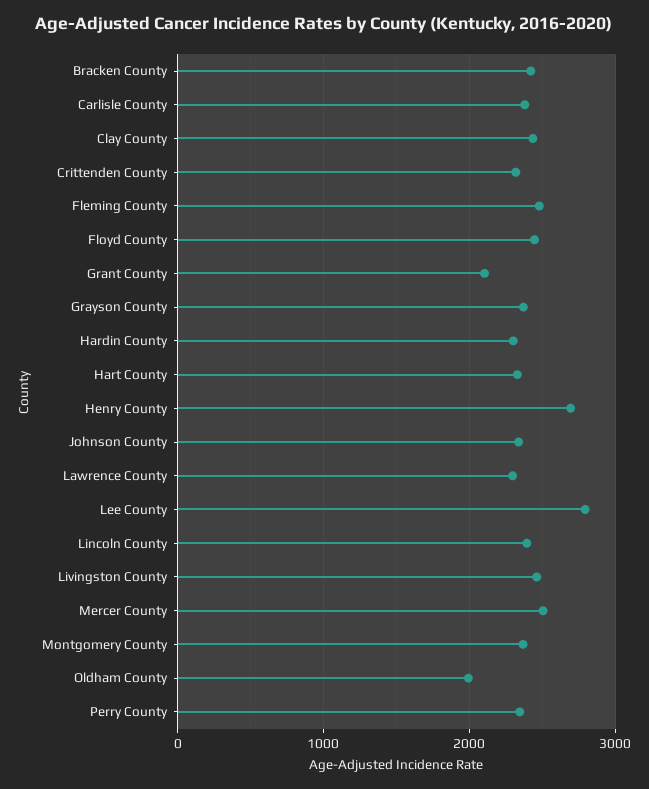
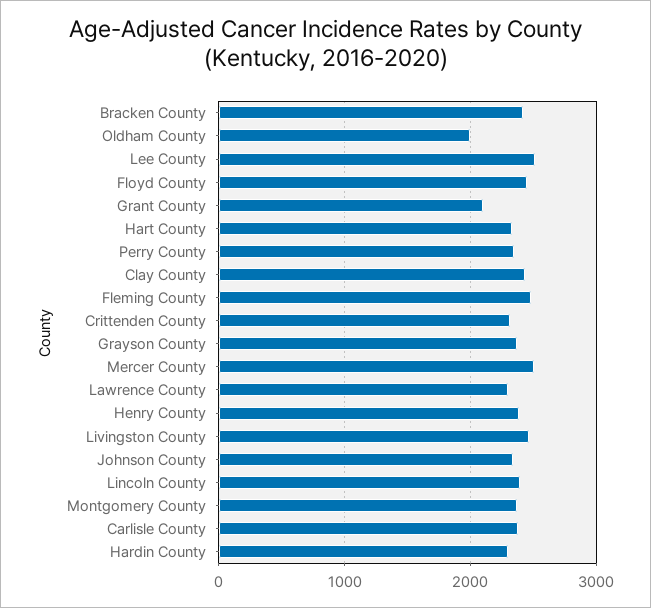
Henry County: 2700 -> 2400
Lee County: 2800 -> 2500

